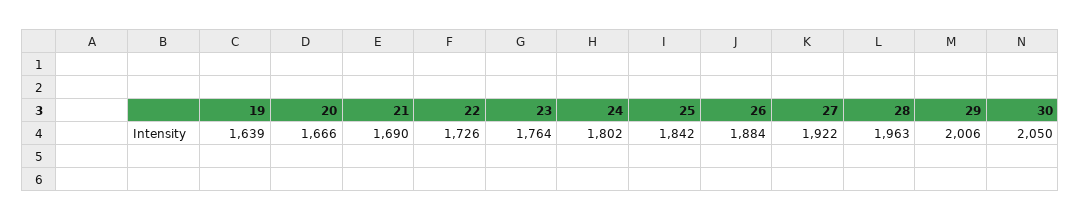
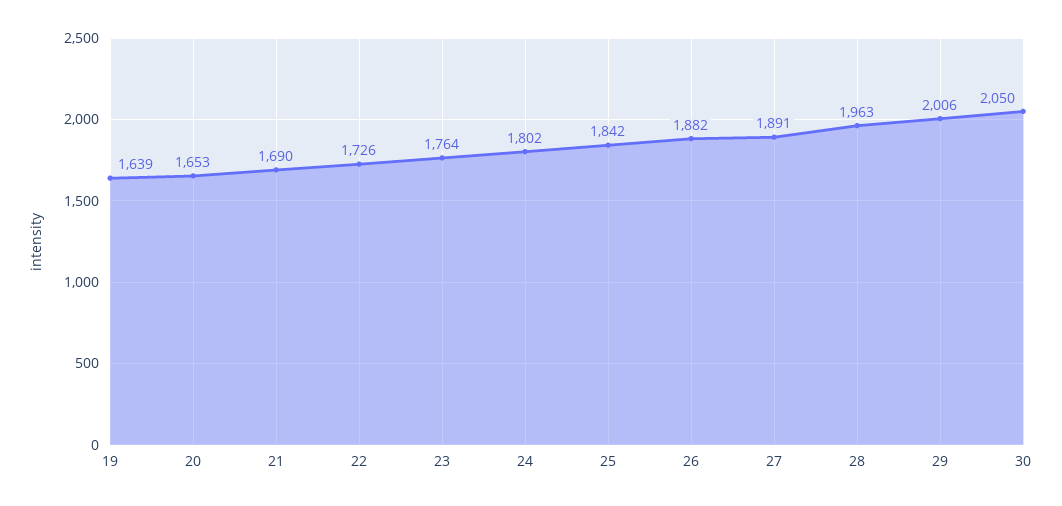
20: 1666 -> 1653
26: 1884 -> 1882
27: 1922 -> 1891

